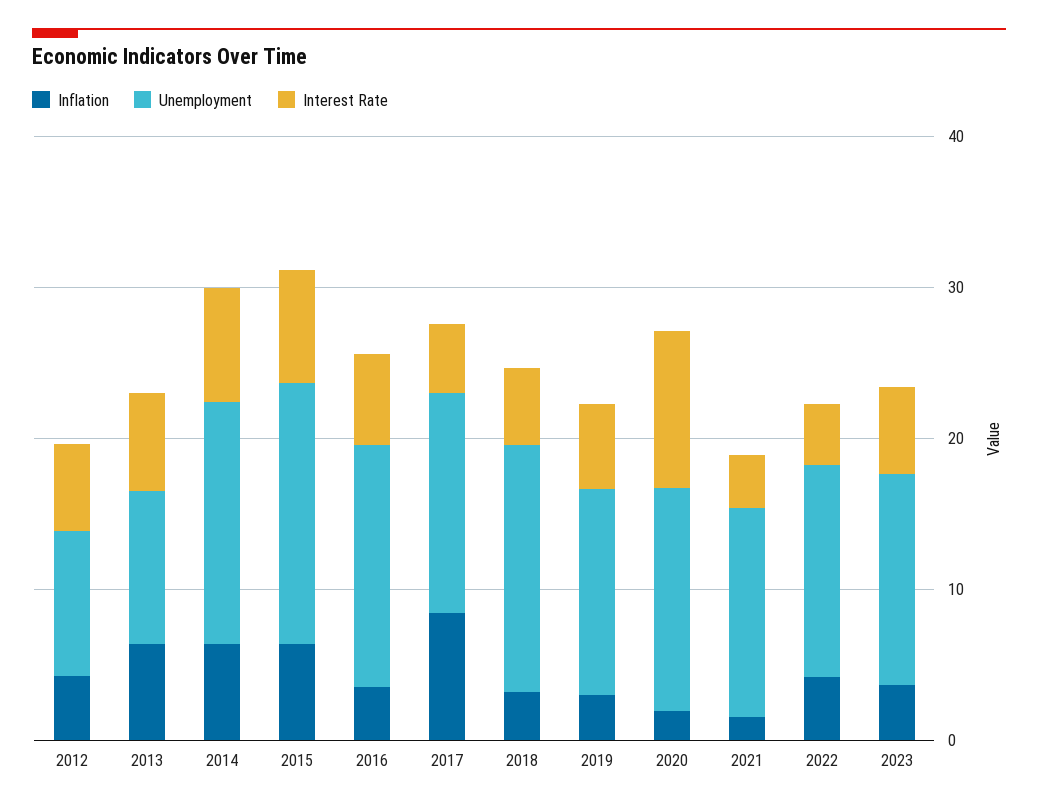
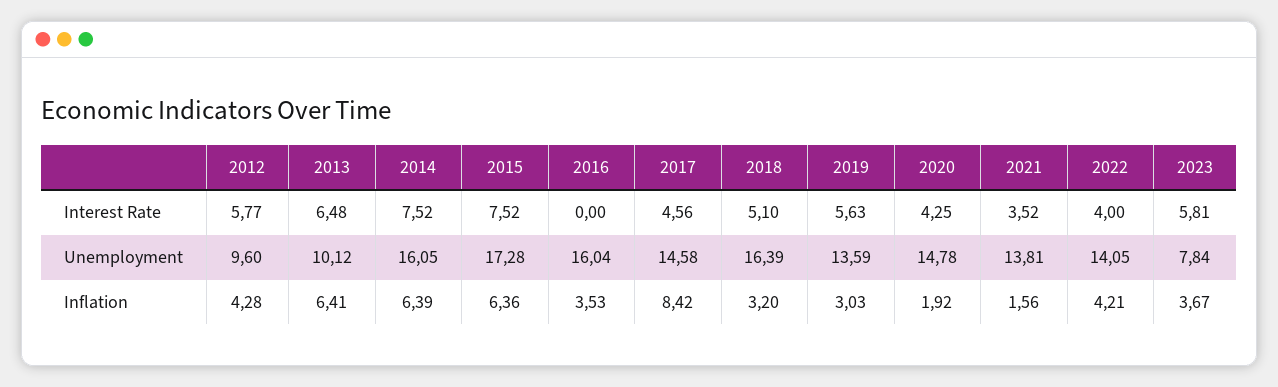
Interest Rate, 2016: 6 -> 0
Interest Rate, 2020: 10 -> 4.25
Unemployment, 2023: 14 -> 7.84

